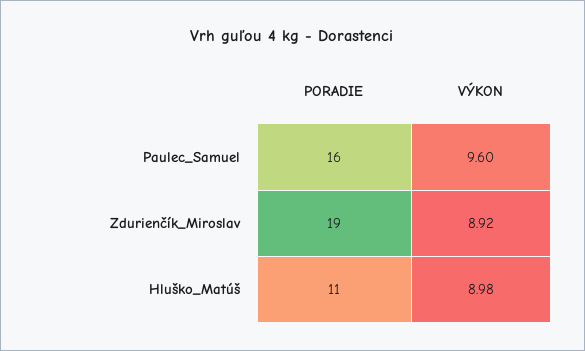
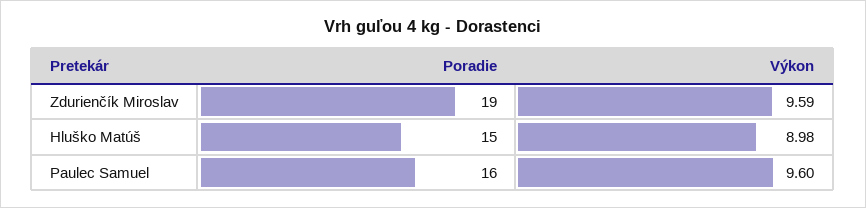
VÝKON, Zdurienčík_Miroslav: 8.92 -> 9.59
PORADIE, Hluško_Matúš: 11 -> 15

